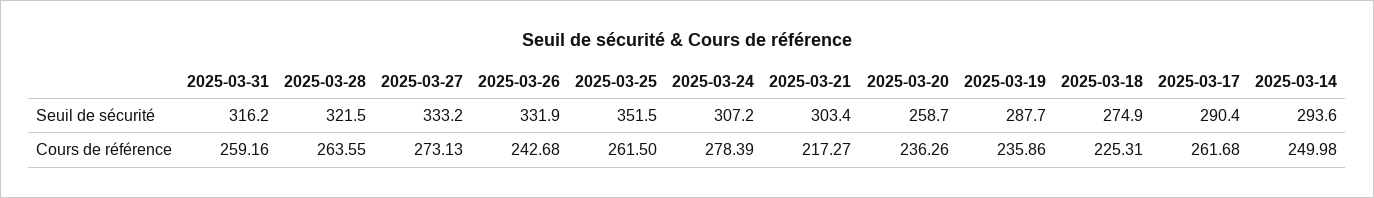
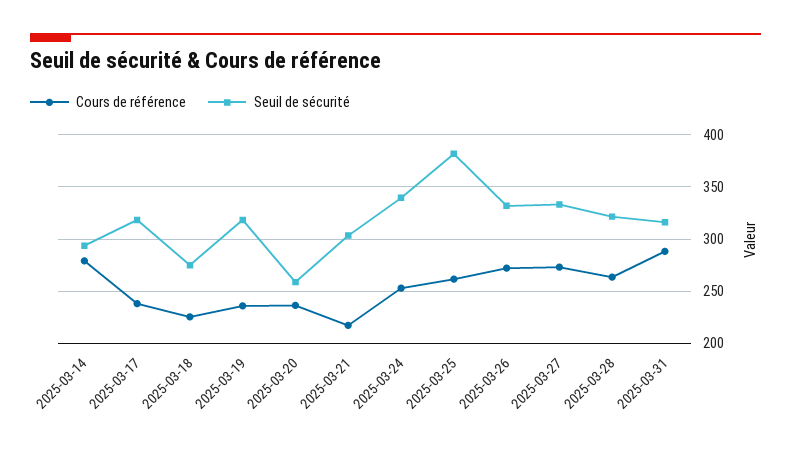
Seuil de sécurité, 2025-03-25: 351.5 -> 380
Seuil de sécurité, 2025-03-24: 307.2 -> 340
Seuil de sécurité, 2025-03-19: 287.7 -> 320
Seuil de sécurité, 2025-03-17: 290.4 -> 320
Cours de référence, 2025-03-31: 259.16 -> 290
Cours de référence, 2025-03-26: 242.68 -> 270
Cours de référence, 2025-03-24: 278.39 -> 250
Cours de référence, 2025-03-17: 261.68 -> 240
Cours de référence, 2025-03-14: 249.98 -> 280

